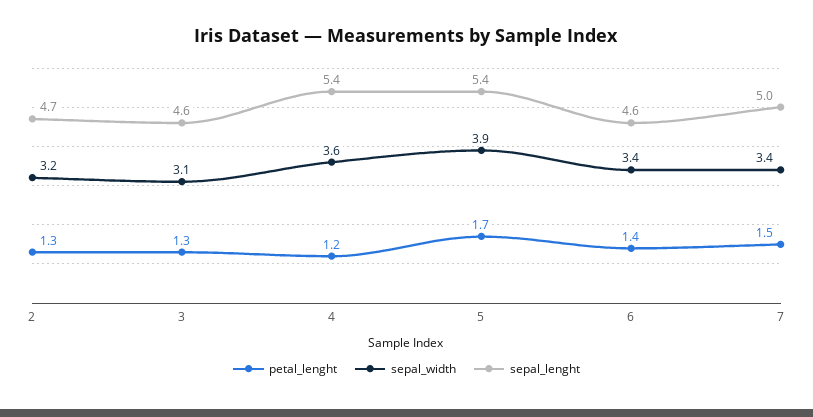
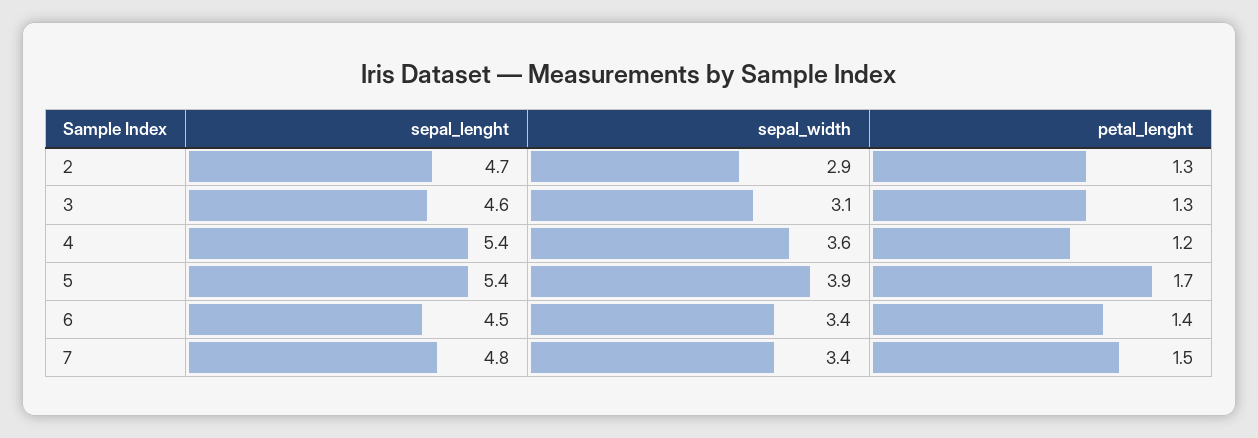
sepal_width, 2: 3.2 -> 2.9
sepal_lenght, 6: 4.6 -> 4.5
sepal_lenght, 7: 5 -> 4.8

